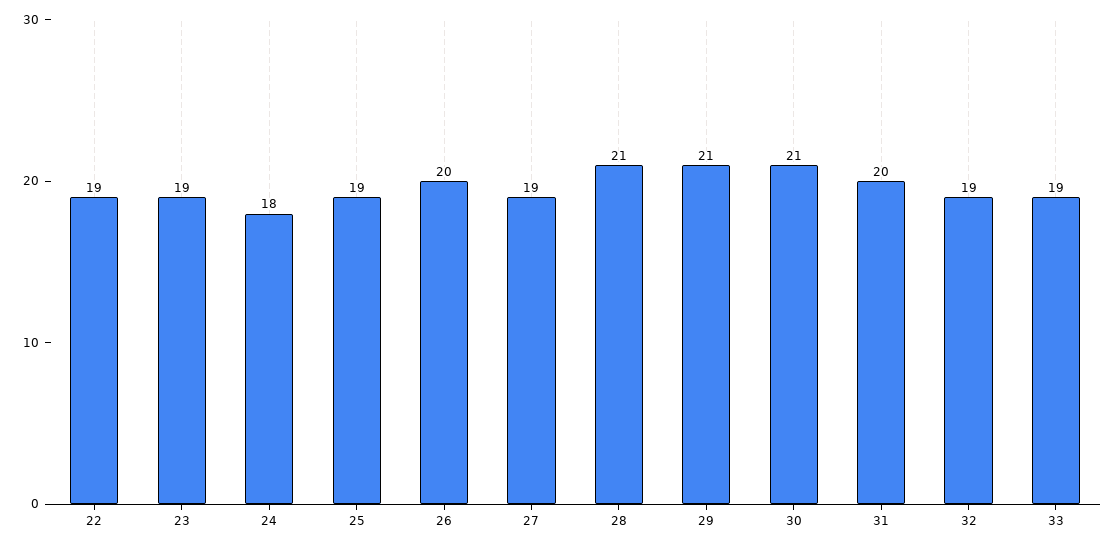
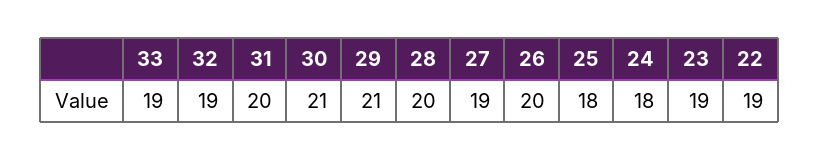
25: 19 -> 18
28: 21 -> 20

